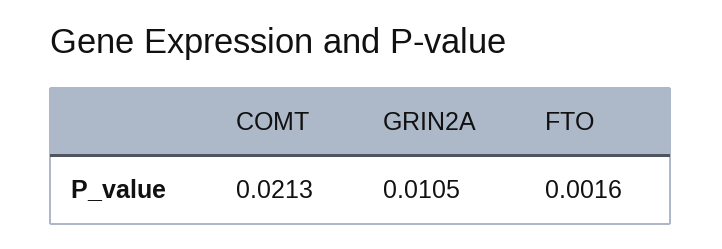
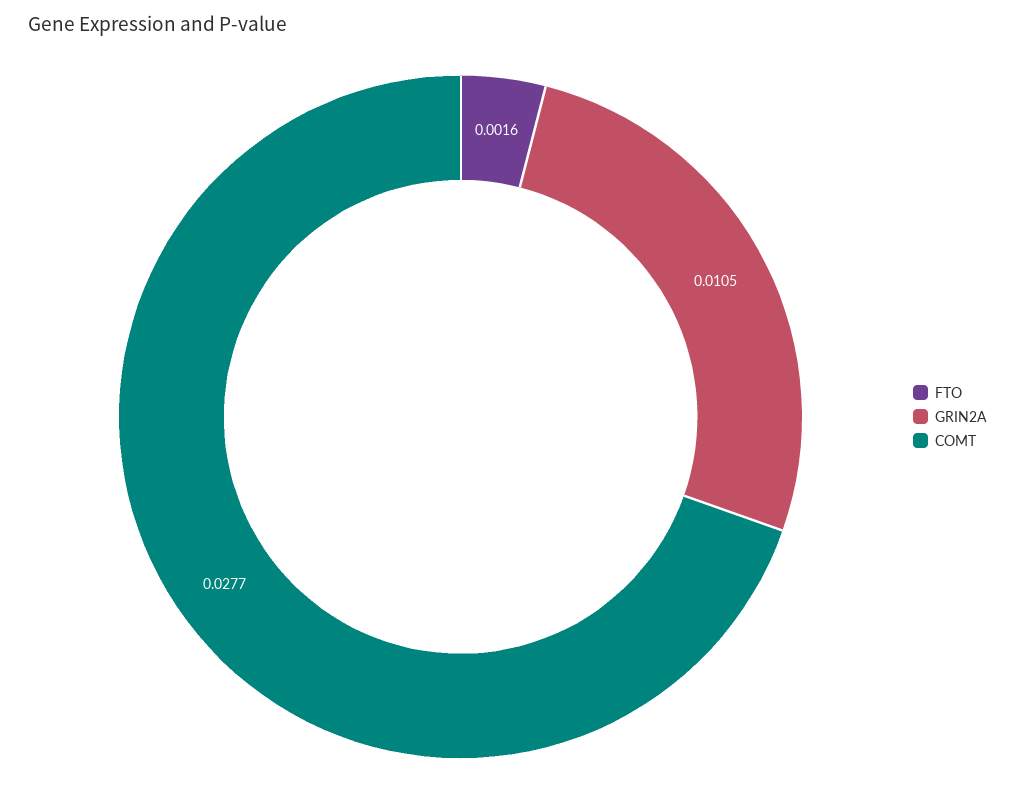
COMT: 0.0213 -> 0.0277

